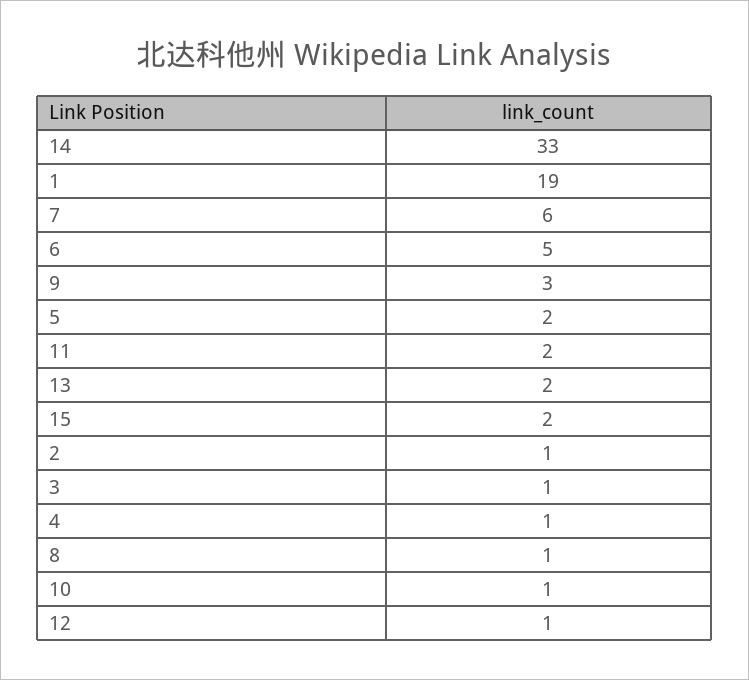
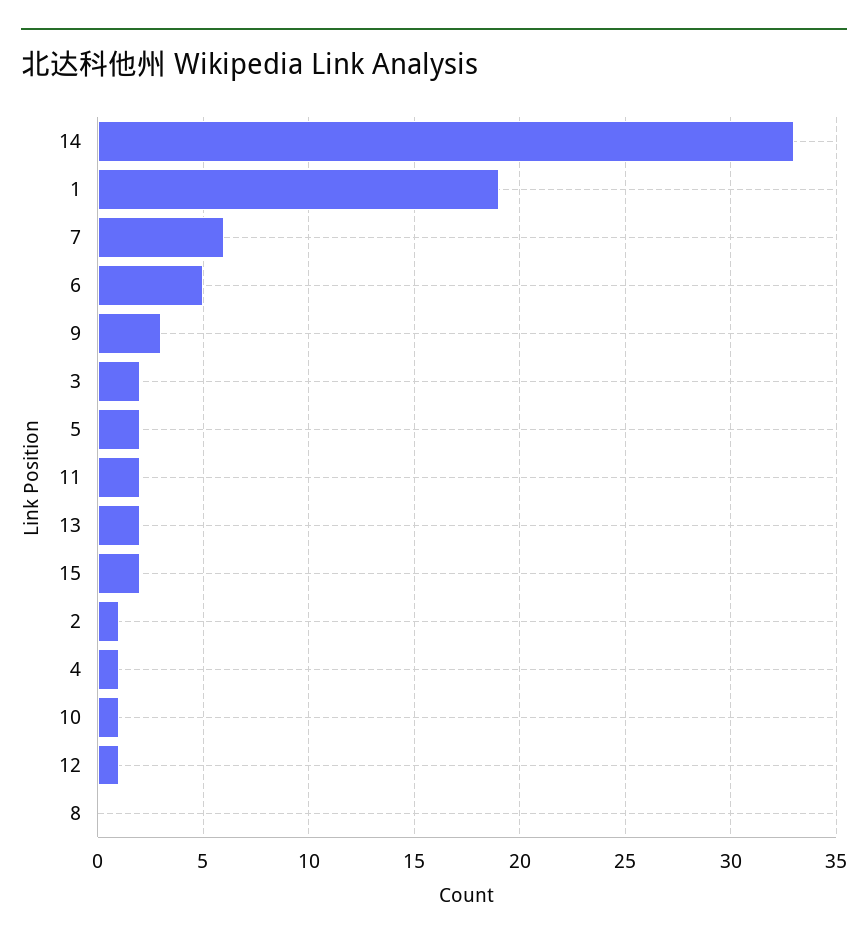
3: 1 -> 2
8: 1 -> 0

